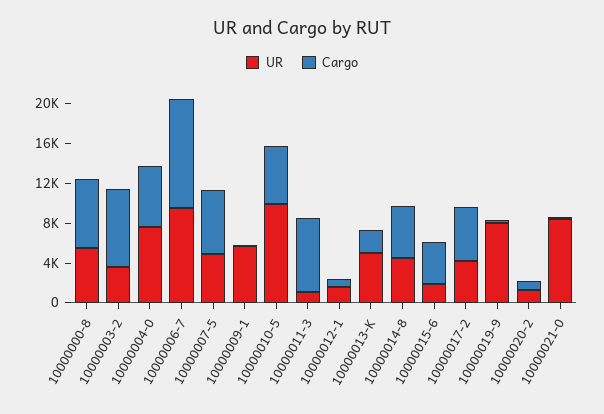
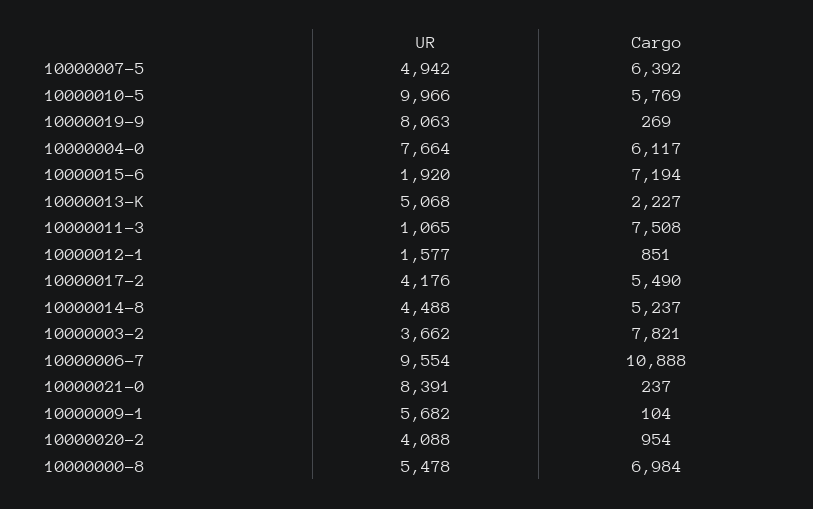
Cargo, 10000015-6: 4000 -> 7194
UR, 10000020-2: 1000 -> 4088

